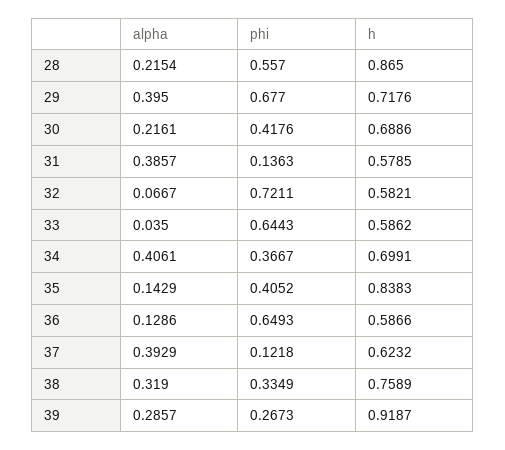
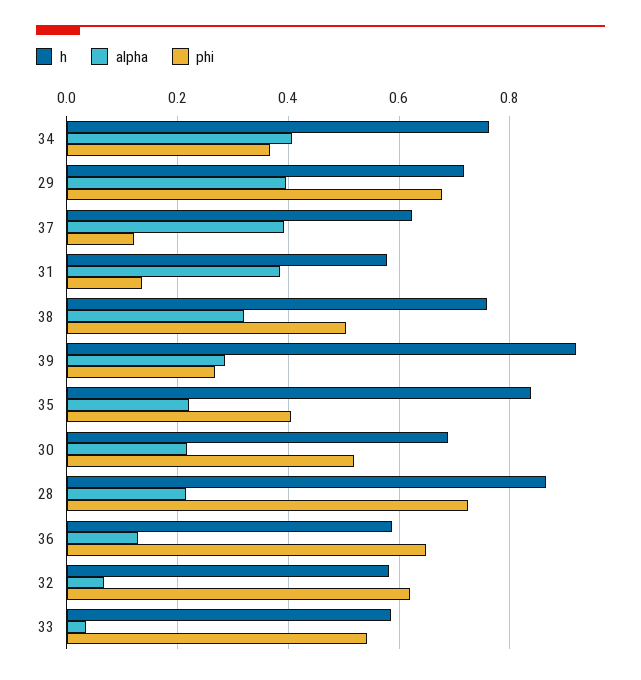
phi, 28: 0.557 -> 0.72
phi, 30: 0.4176 -> 0.52
phi, 32: 0.7211 -> 0.62
phi, 33: 0.6443 -> 0.54
h, 34: 0.6991 -> 0.76
alpha, 35: 0.1429 -> 0.22
phi, 38: 0.3349 -> 0.5

